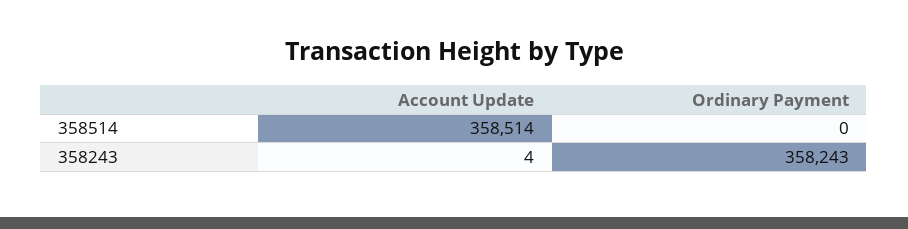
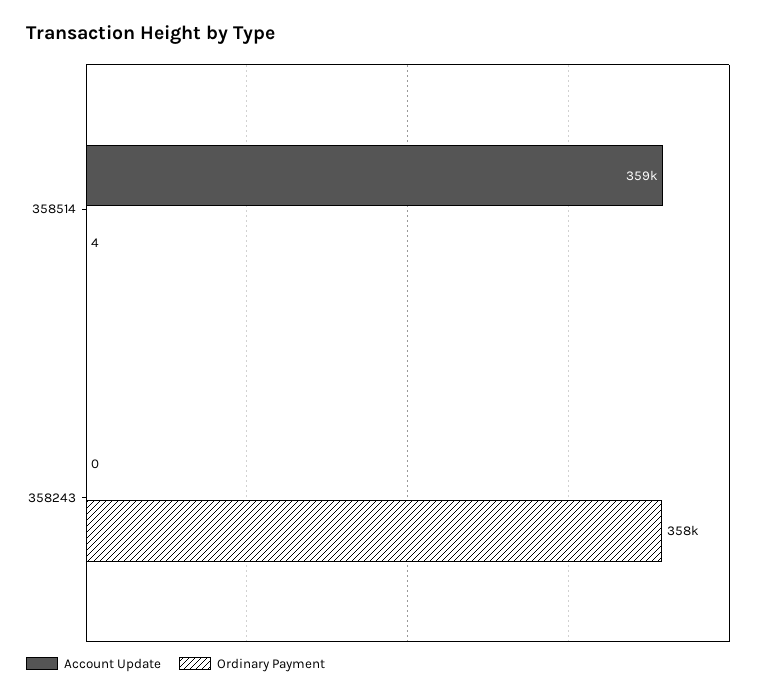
Ordinary Payment, 358514: 0 -> 4
Account Update, 358243: 4 -> 0

